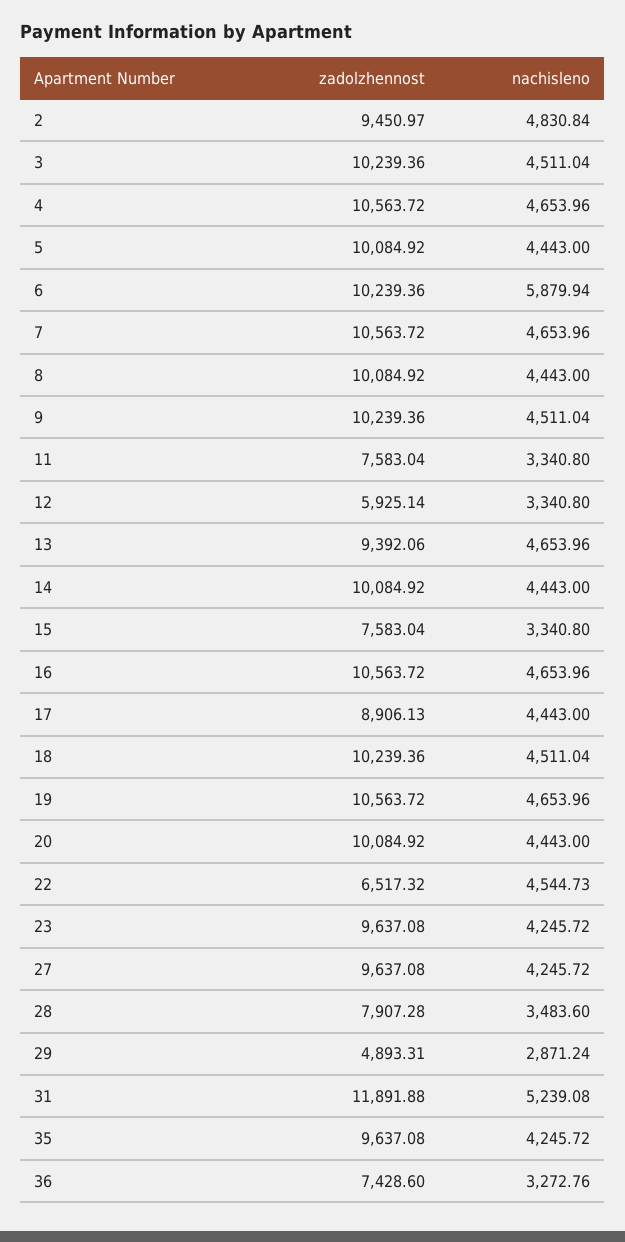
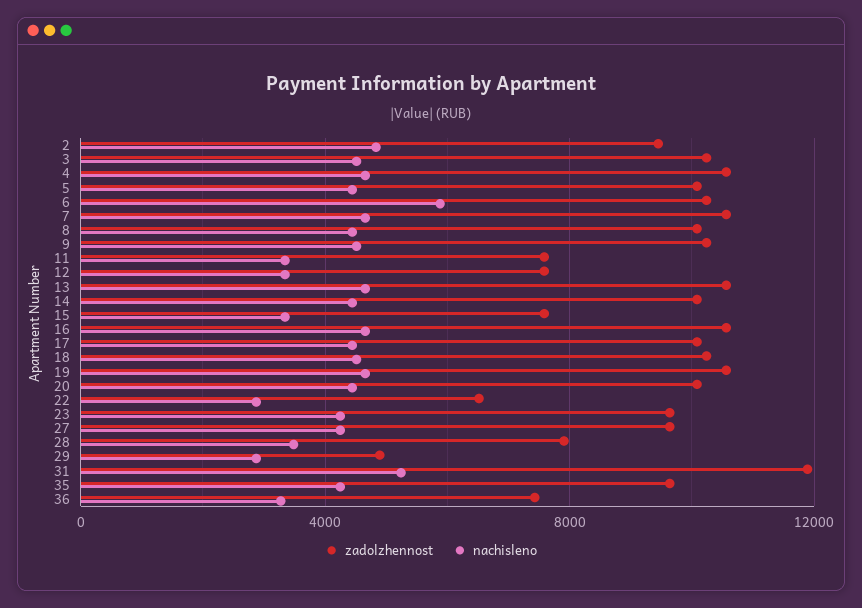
zadolzhennost, 12: 5925.14 -> 7500
zadolzhennost, 13: 9392.06 -> 10500
zadolzhennost, 17: 8906.13 -> 10000
nachisleno, 22: 4544.73 -> 3000

